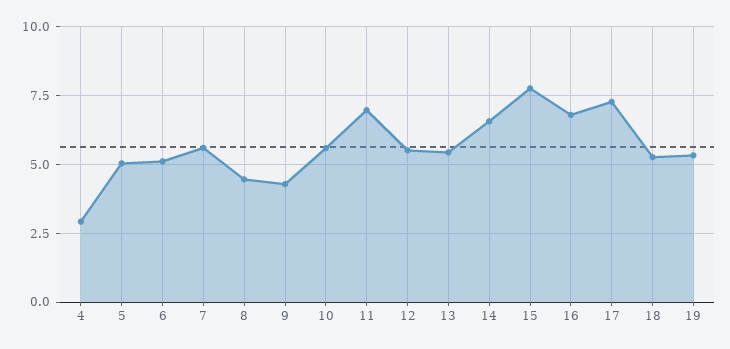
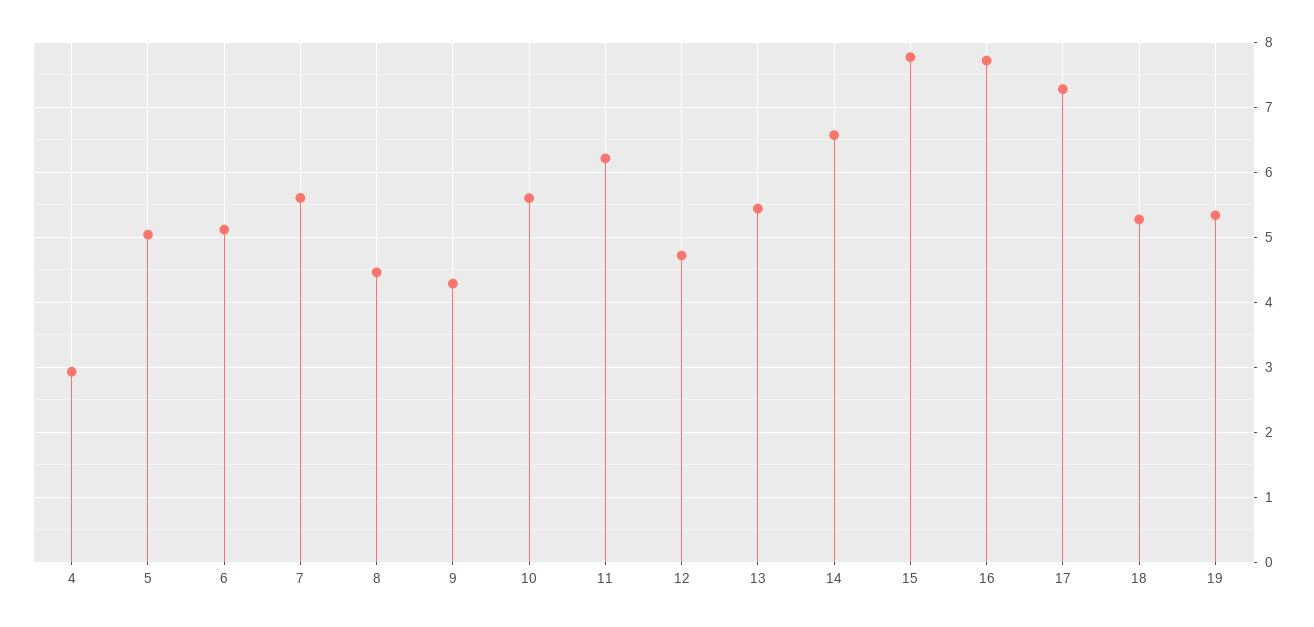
11: 7 -> 6.2
12: 5.5 -> 4.7
16: 6.75 -> 7.7

